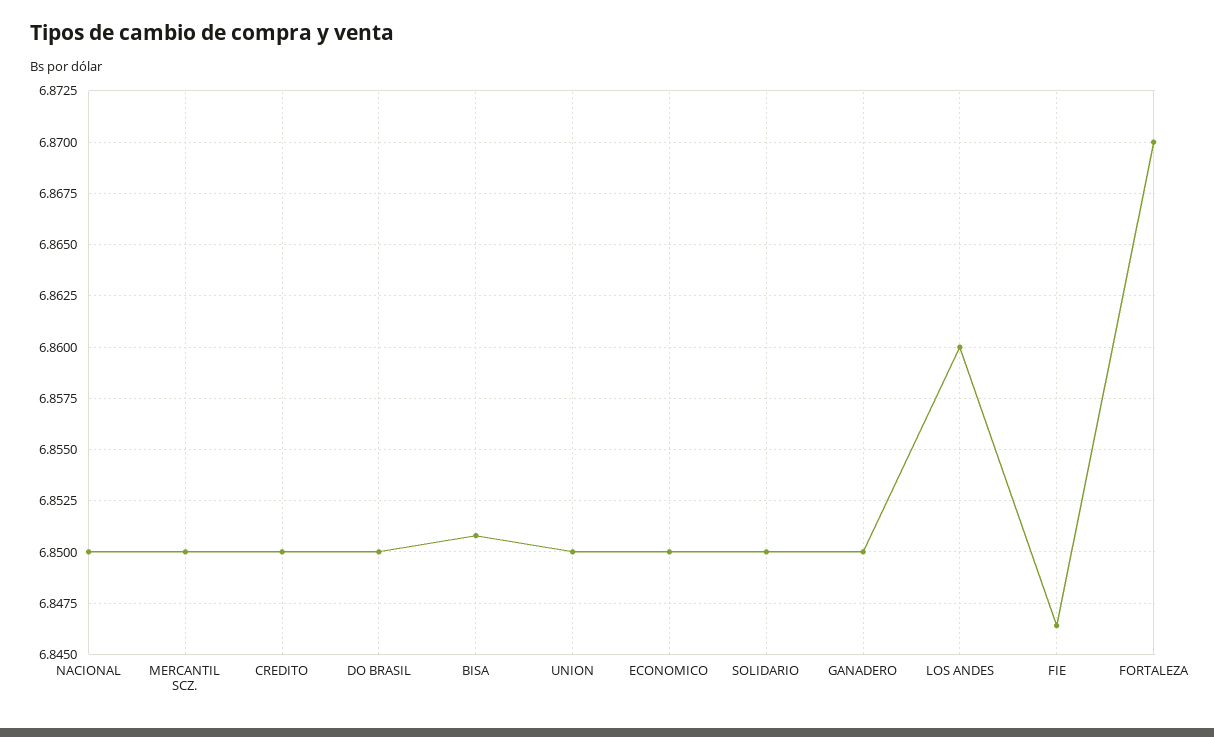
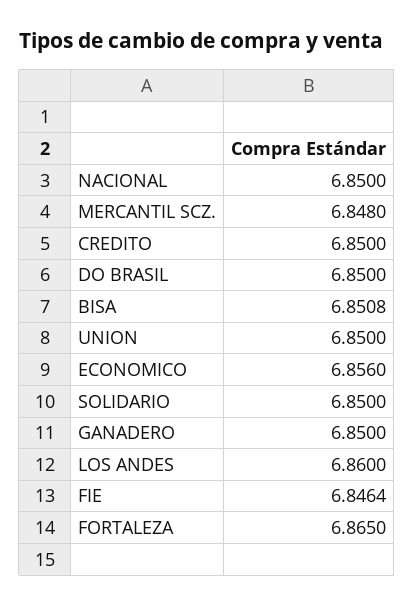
MERCANTIL SCZ.: 6.85 -> 6.848
ECONOMICO: 6.85 -> 6.856
FORTALEZA: 6.87 -> 6.865

